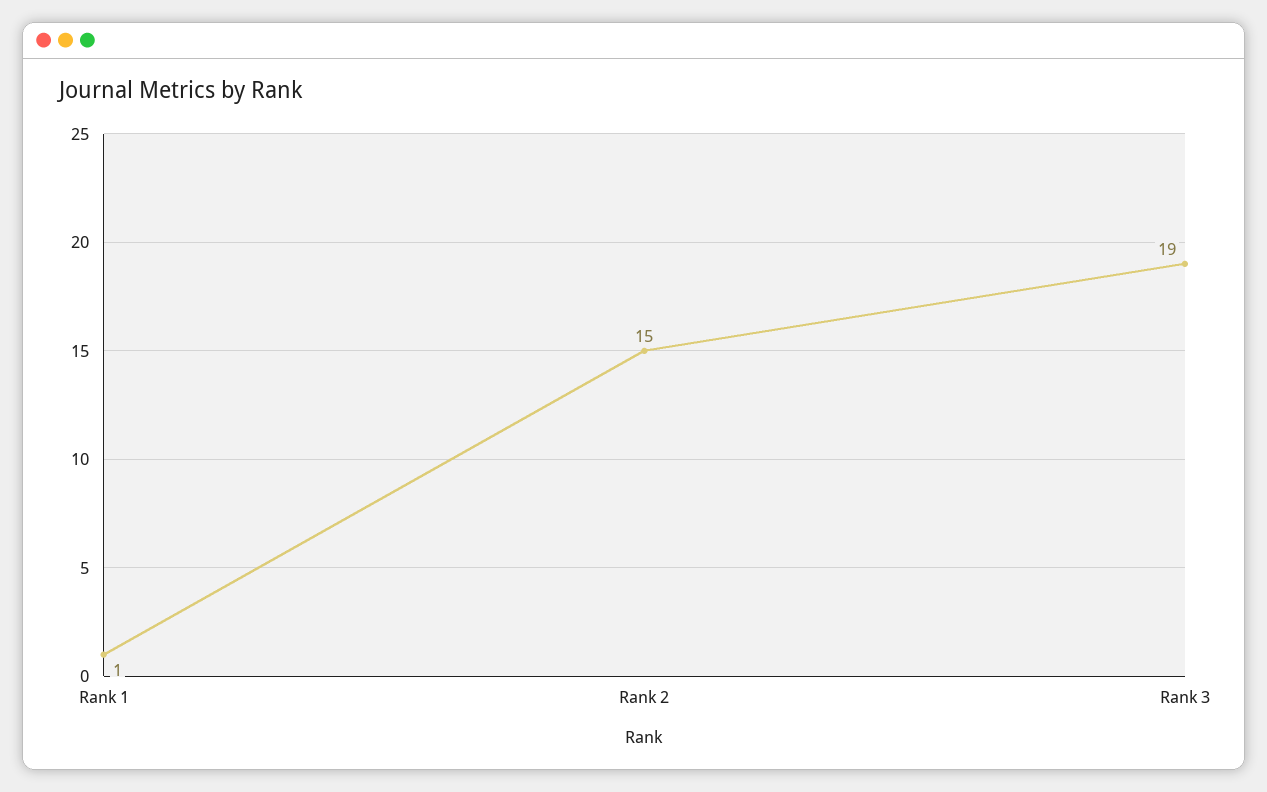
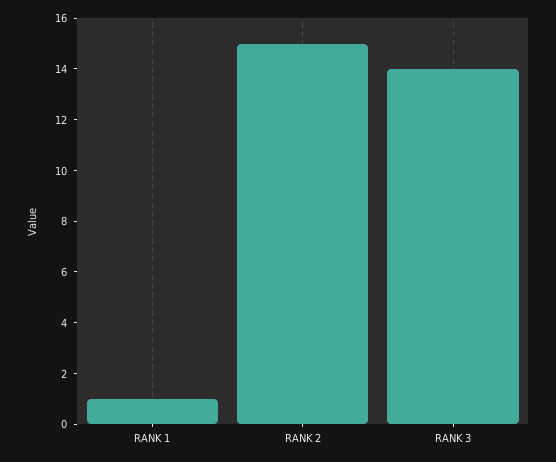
Rank 3: 19 -> 14

